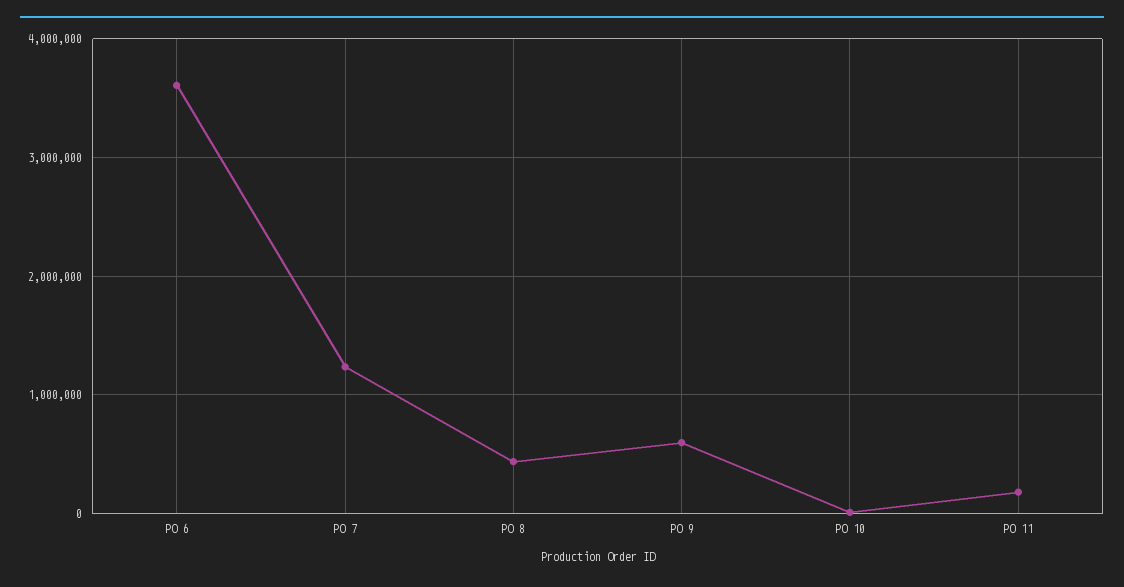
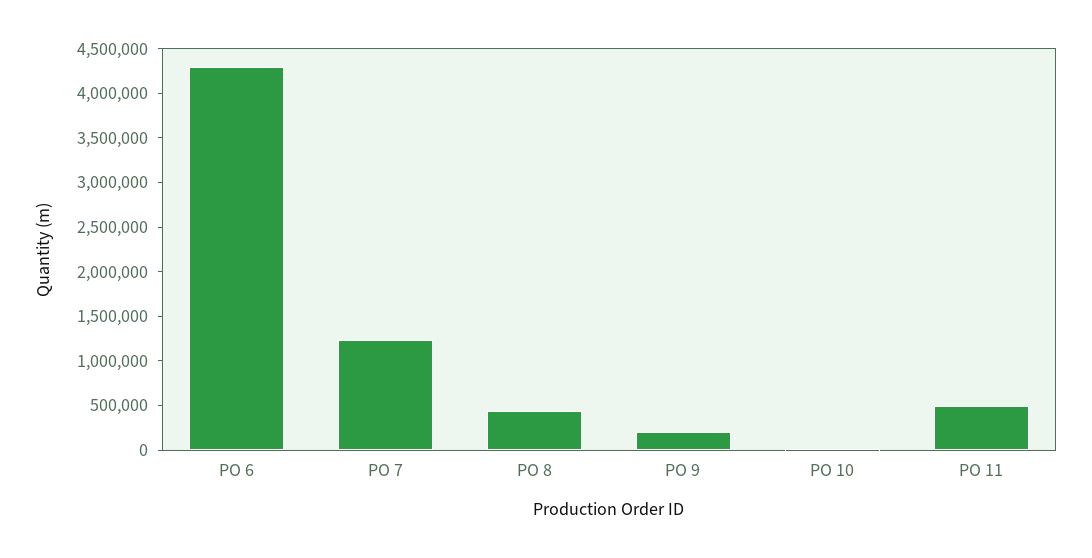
PO 6: 3600000 -> 4300000
PO 9: 600000 -> 200000
PO 11: 200000 -> 500000

